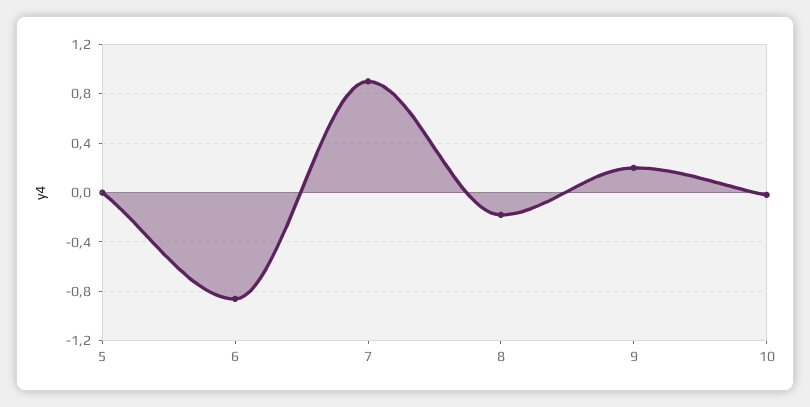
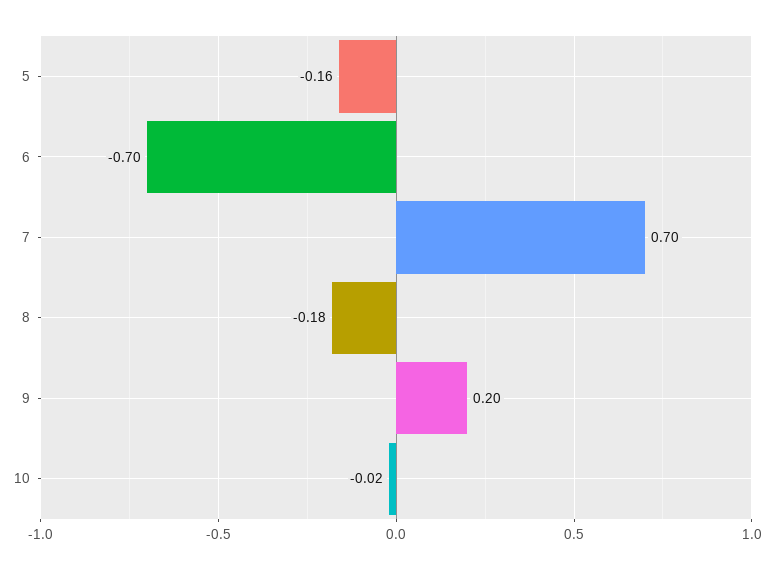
5: 0 -> -0.16
6: -0.85 -> -0.7
7: 0.9 -> 0.7

